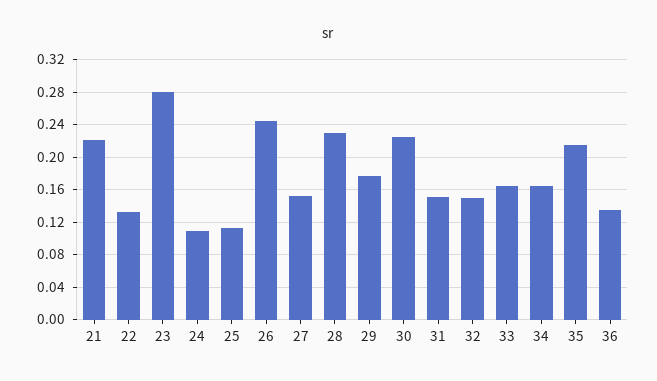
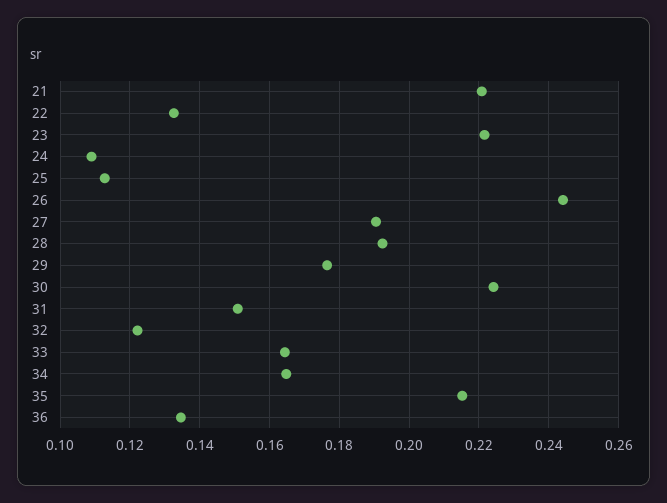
23: 0.28 -> 0.222
27: 0.15 -> 0.19
28: 0.23 -> 0.192
32: 0.15 -> 0.122

